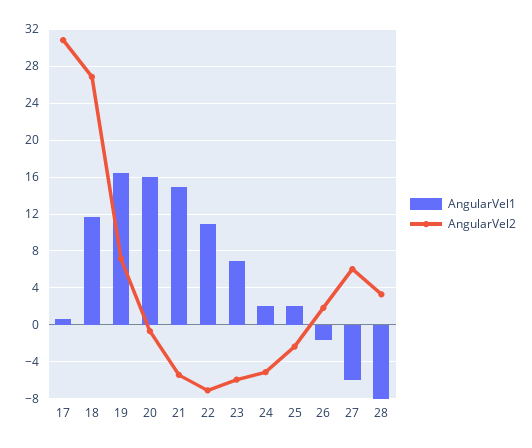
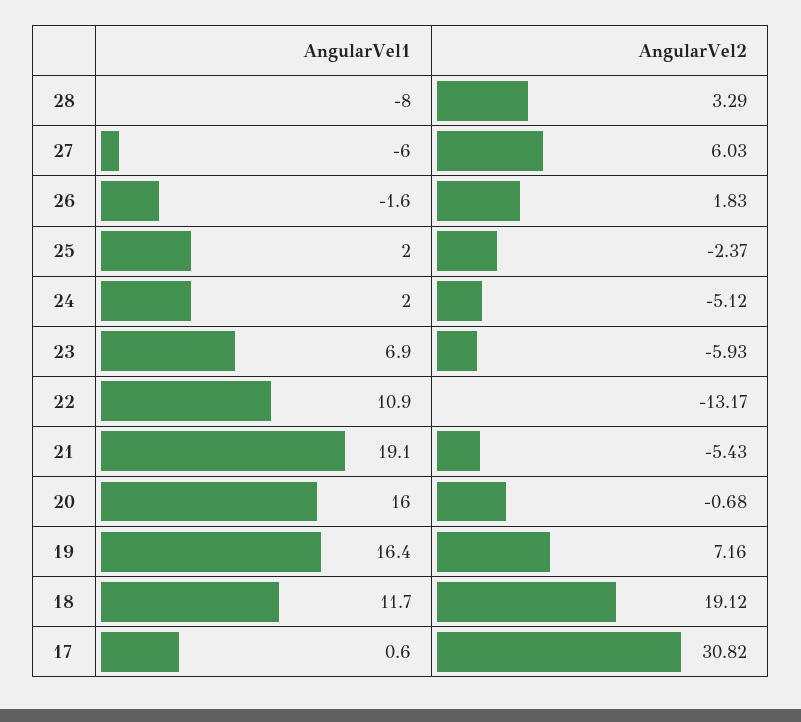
AngularVel2, 18: 27 -> 19.12
AngularVel1, 21: 15 -> 19.1
AngularVel2, 22: -7 -> -13.17

